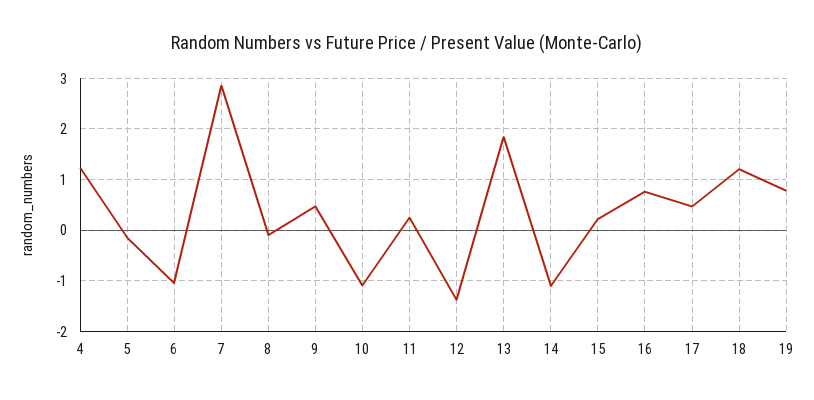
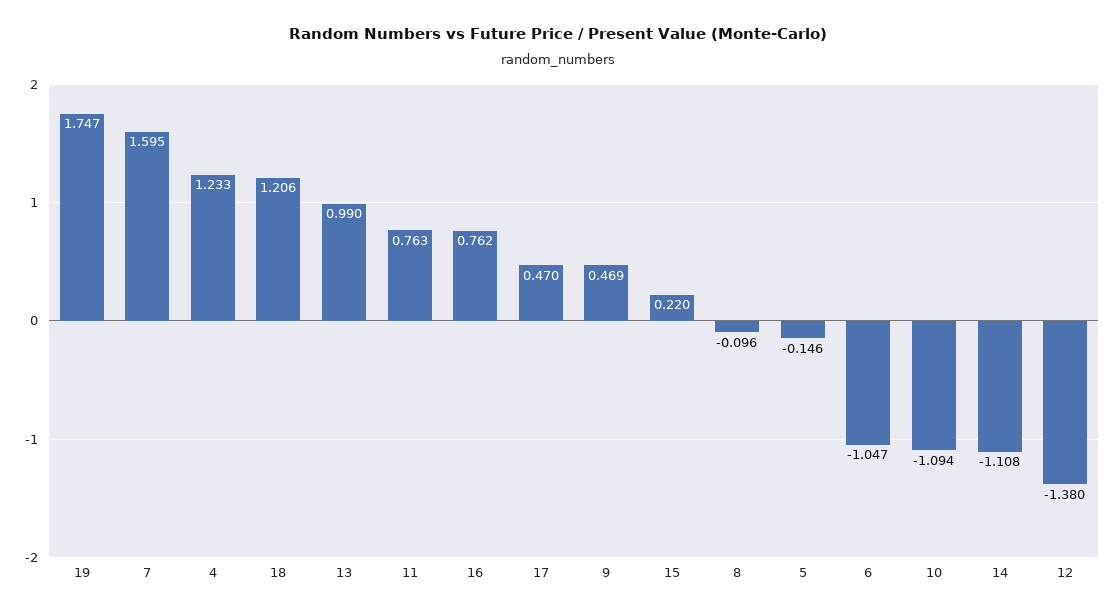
7: 2.8 -> 1.595
11: 0.2 -> 0.763
13: 1.8 -> 0.99
19: 0.8 -> 1.747

